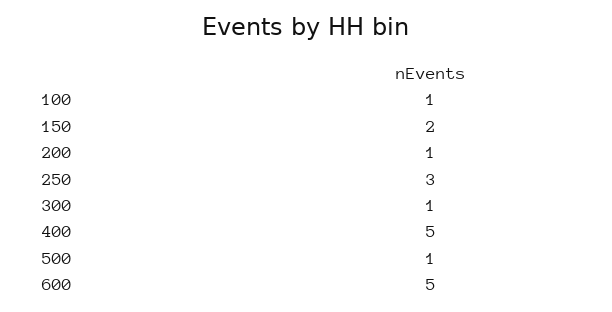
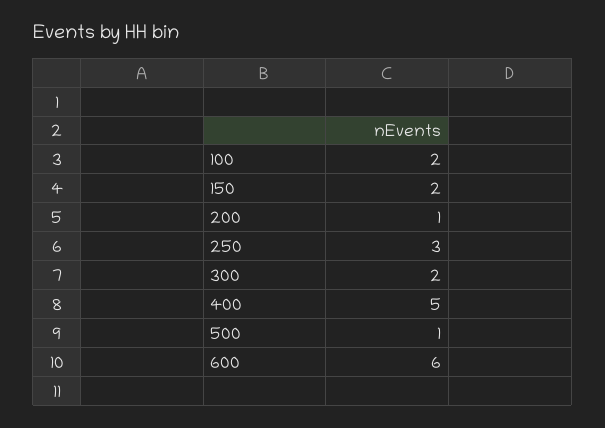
100: 1 -> 2
300: 1 -> 2
600: 5 -> 6

